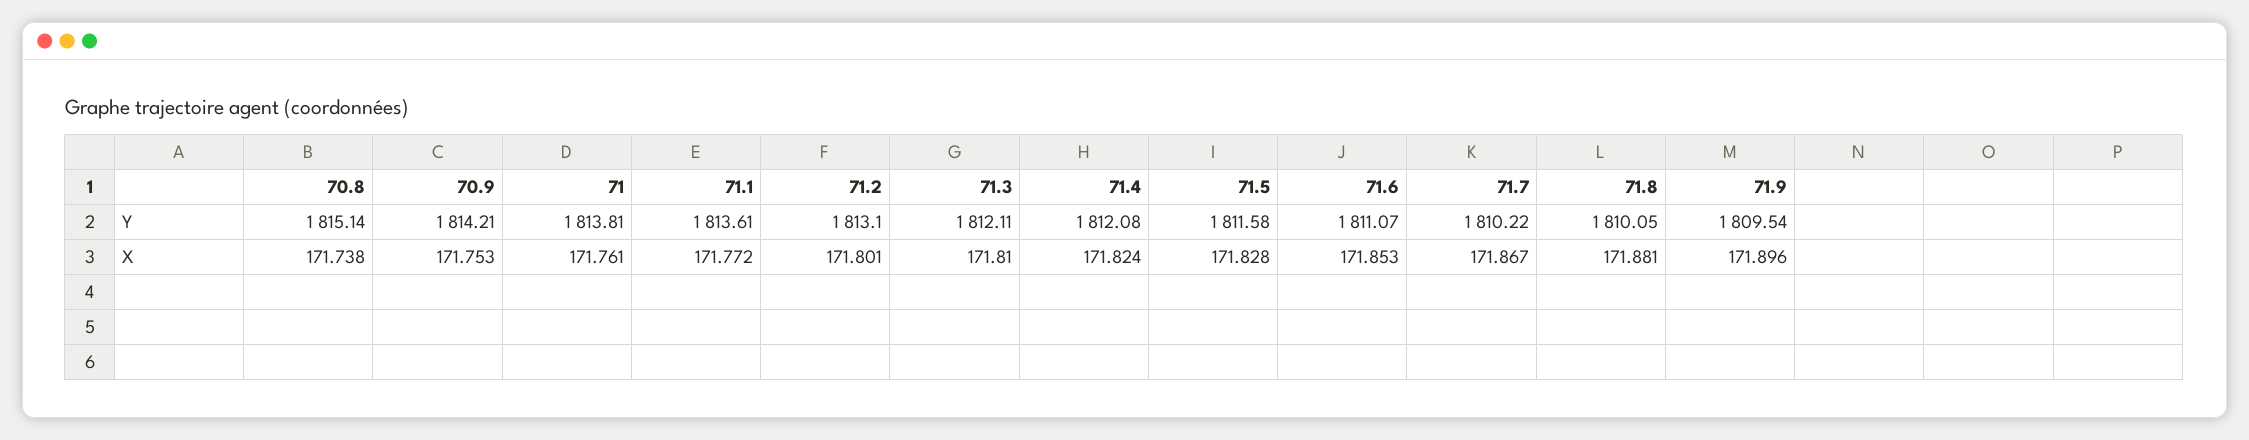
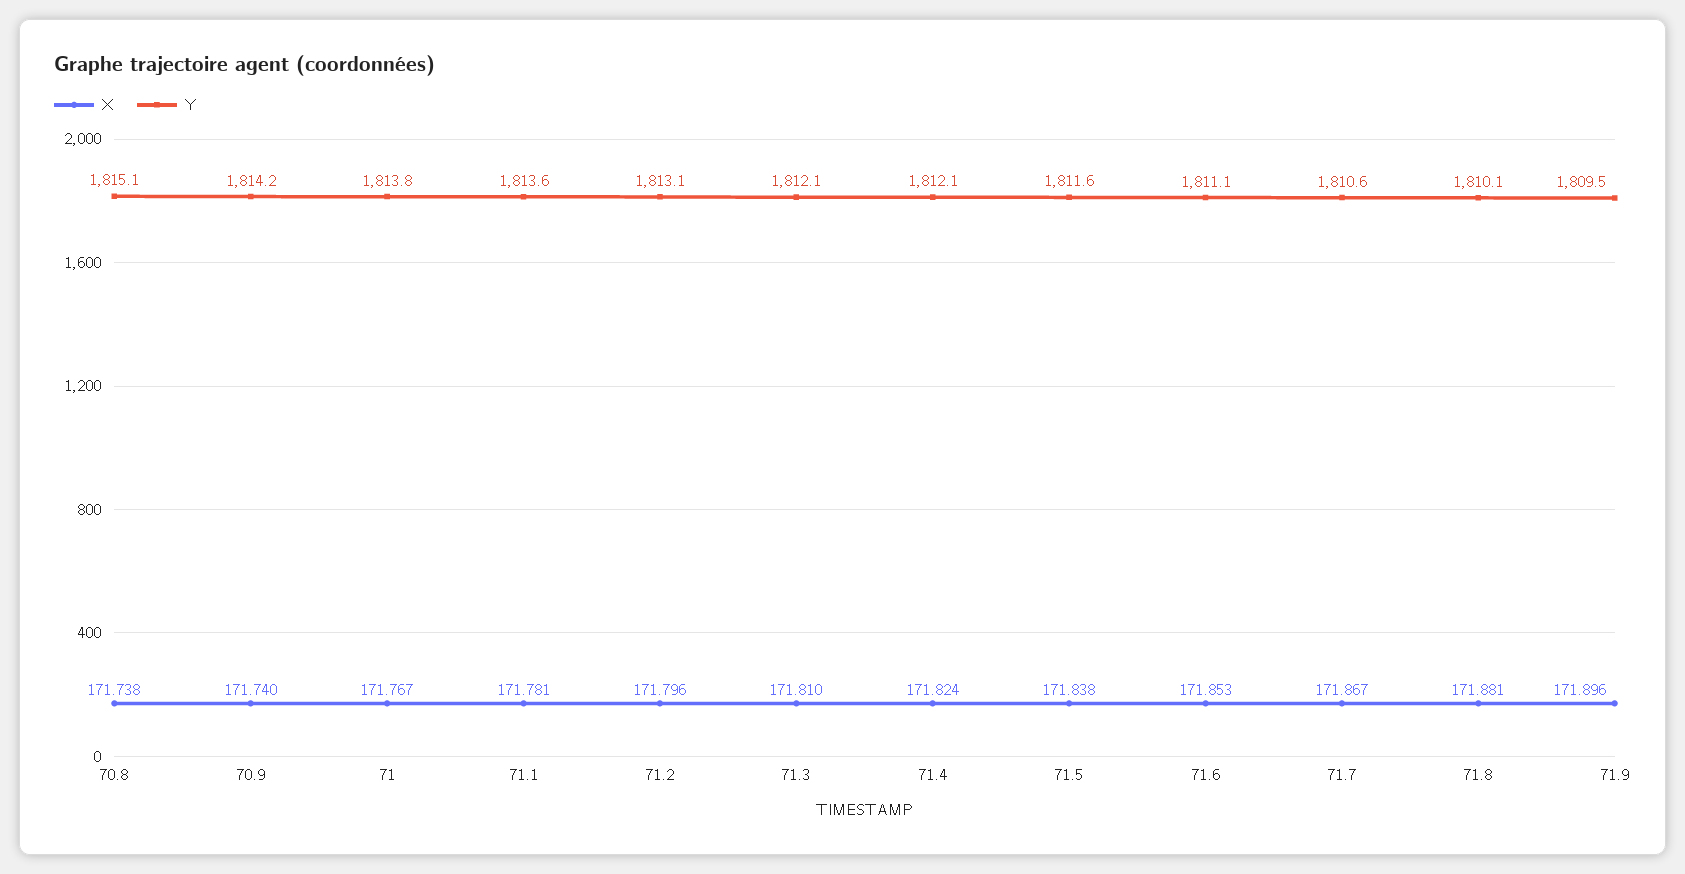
Y, 71.7: 1810.22 -> 1810.6
X, 70.9: 171.753 -> 171.74
X, 71: 171.761 -> 171.767
X, 71.1: 171.772 -> 171.781
X, 71.2: 171.801 -> 171.796
X, 71.5: 171.828 -> 171.838

